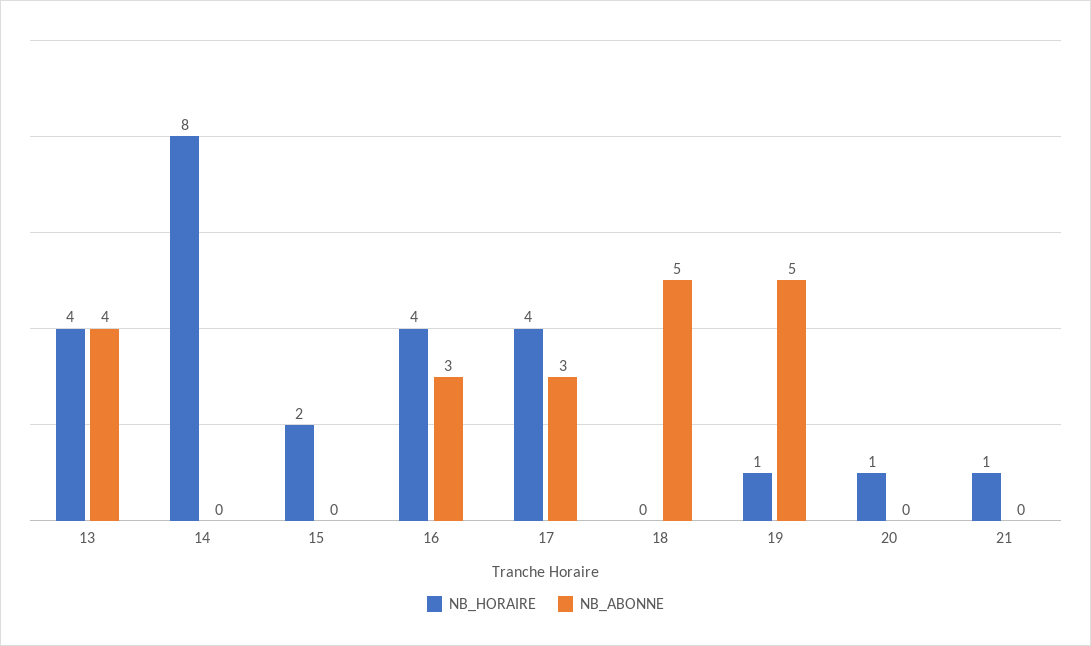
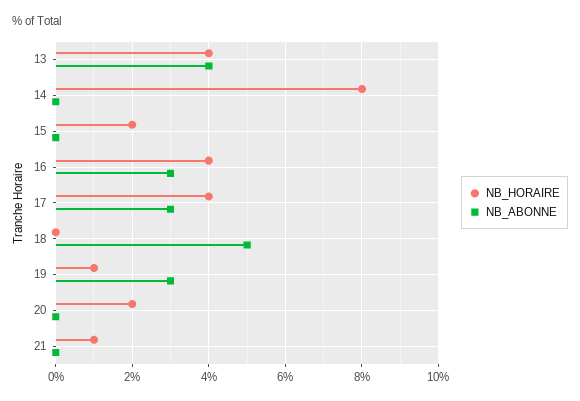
NB_ABONNE, 19: 5 -> 3
NB_HORAIRE, 20: 1 -> 2

